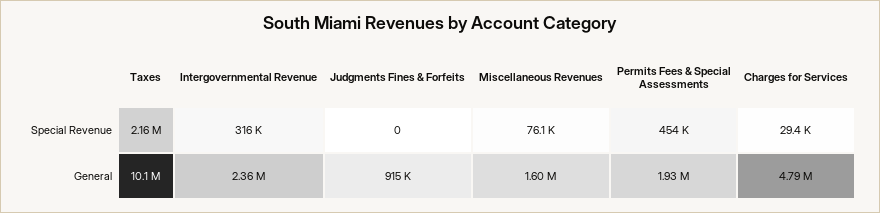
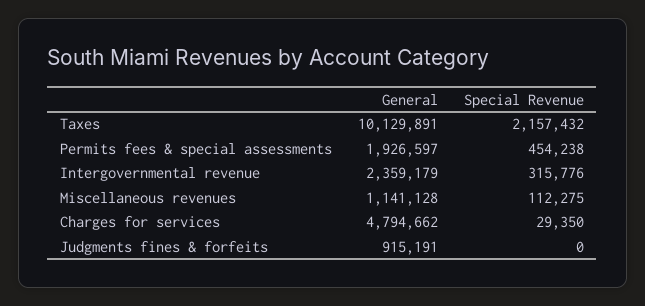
Miscellaneous Revenues, Special Revenue: 76100 -> 112275
Miscellaneous Revenues, General: 1600000 -> 1141128

